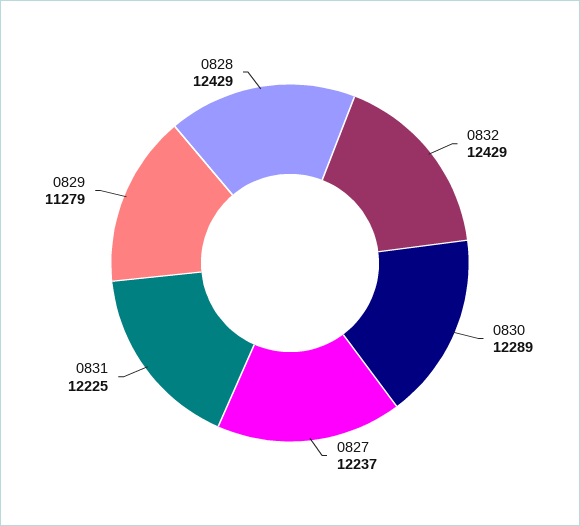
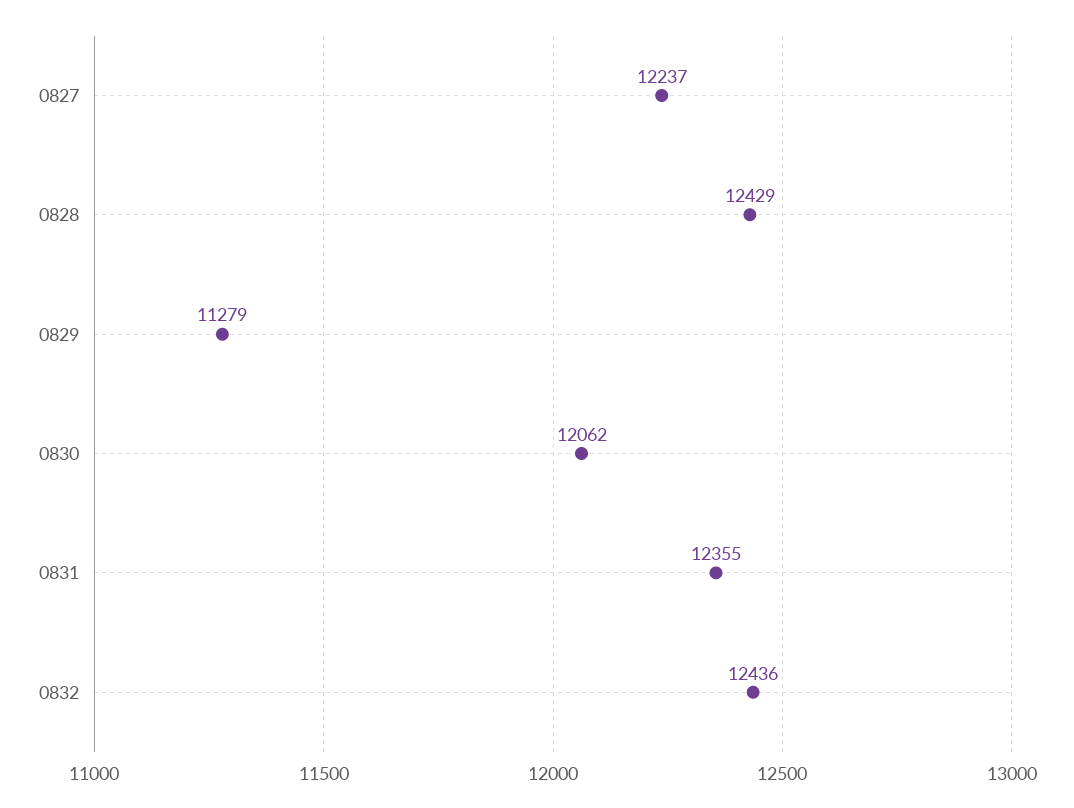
0832: 12429 -> 12436
0830: 12289 -> 12062
0831: 12225 -> 12355

